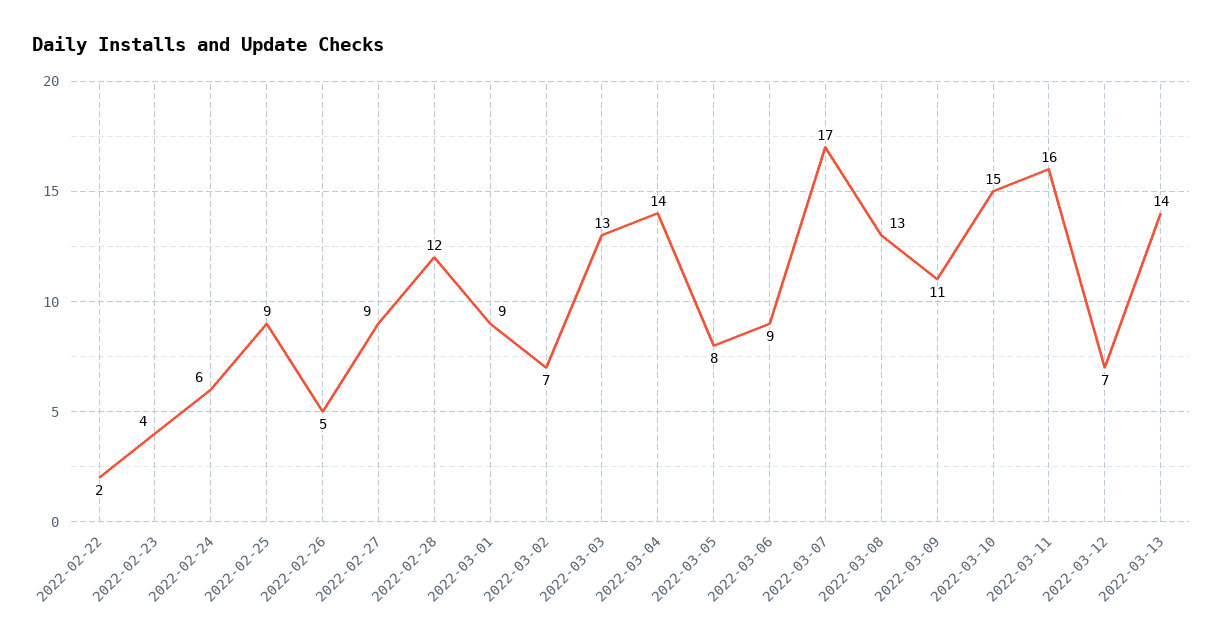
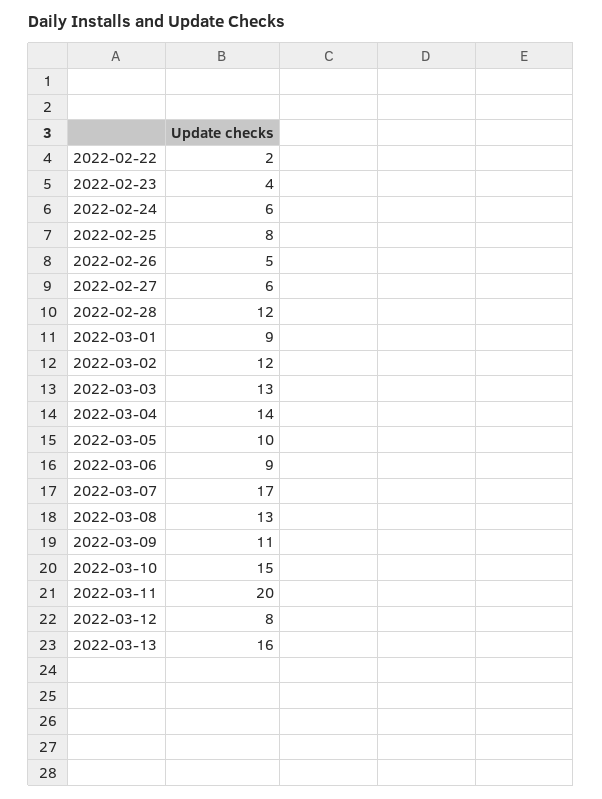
2022-02-25: 9 -> 8
2022-02-27: 9 -> 6
2022-03-02: 7 -> 12
2022-03-05: 8 -> 10
2022-03-11: 16 -> 20
2022-03-12: 7 -> 8
2022-03-13: 14 -> 16

